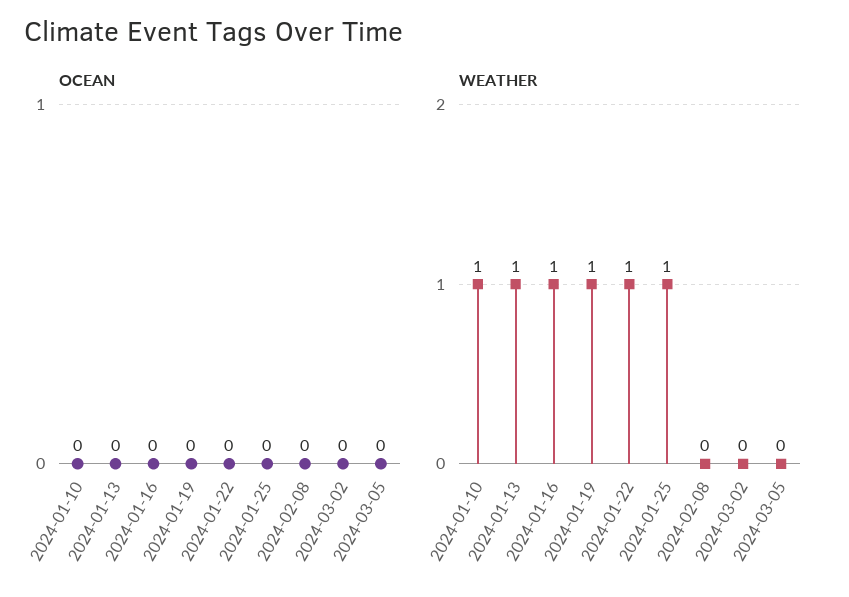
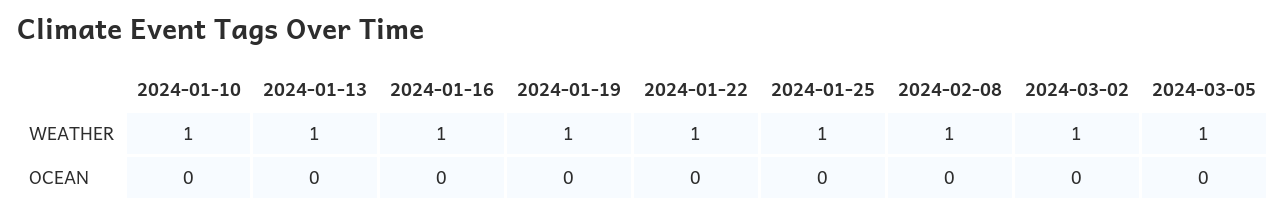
WEATHER, 2024-02-08: 0 -> 1
WEATHER, 2024-03-02: 0 -> 1
WEATHER, 2024-03-05: 0 -> 1

